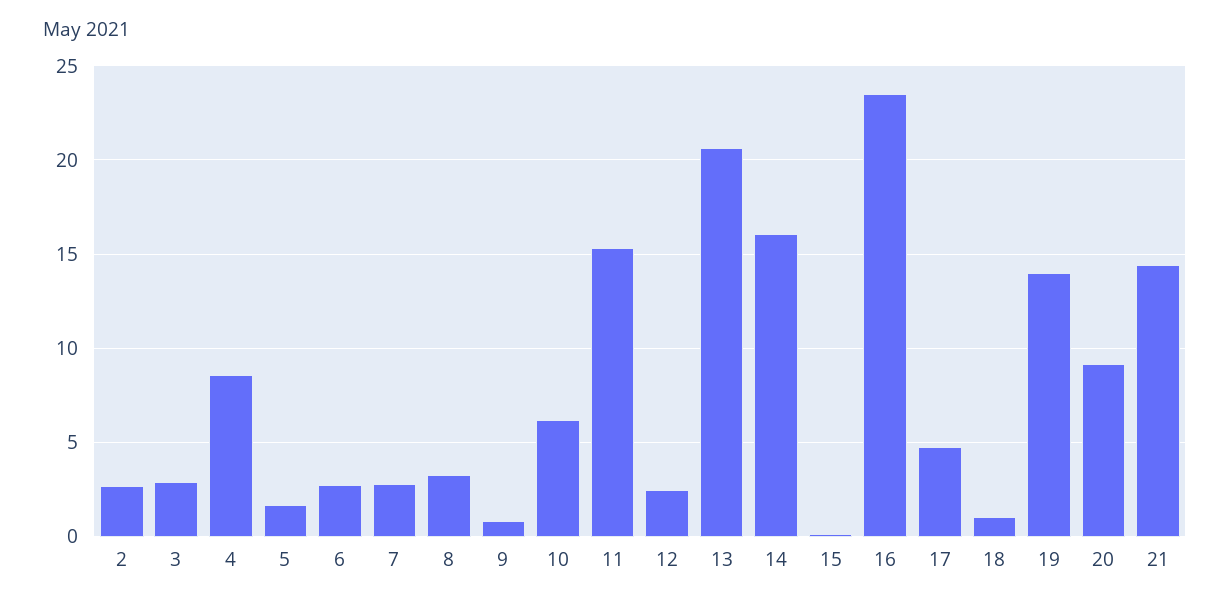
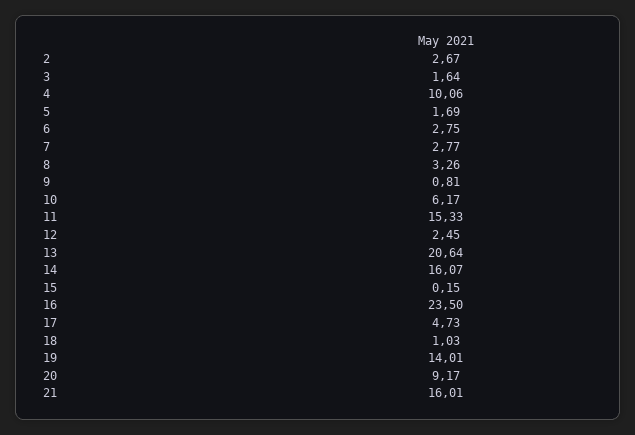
3: 3 -> 1.64
4: 8.5 -> 10.06
21: 14.5 -> 16.01

